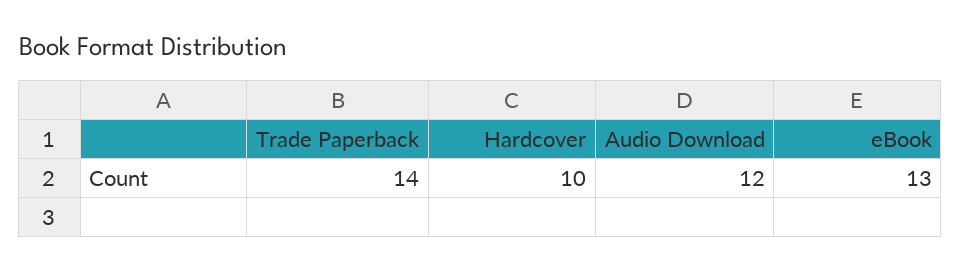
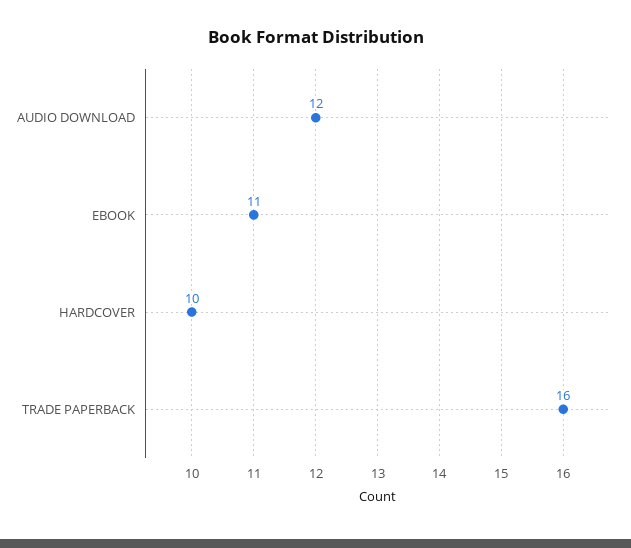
Trade Paperback: 14 -> 16
eBook: 13 -> 11

